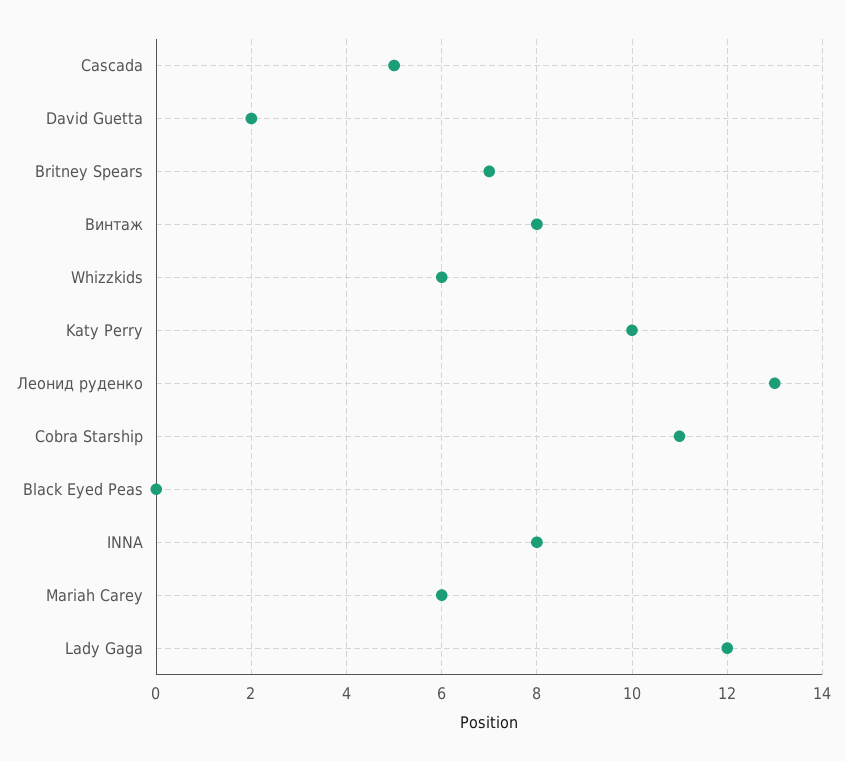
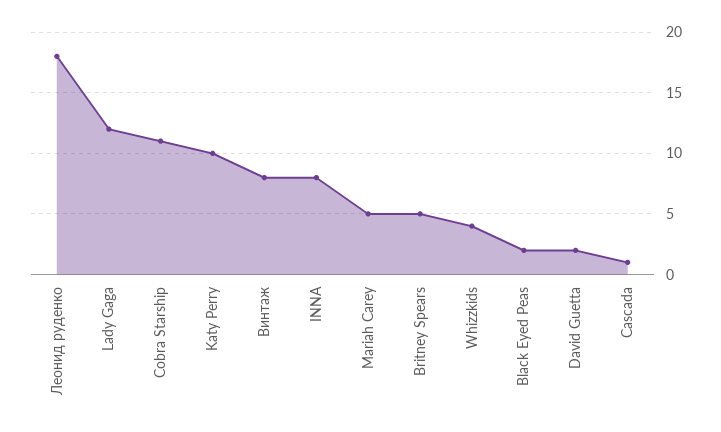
Cascada: 5 -> 1
Britney Spears: 7 -> 5
Whizzkids: 6 -> 4
Леонид руденко: 13 -> 18
Black Eyed Peas: 0 -> 2
Mariah Carey: 6 -> 5

